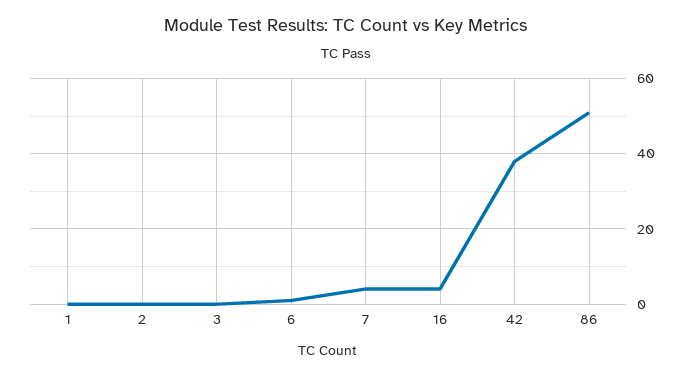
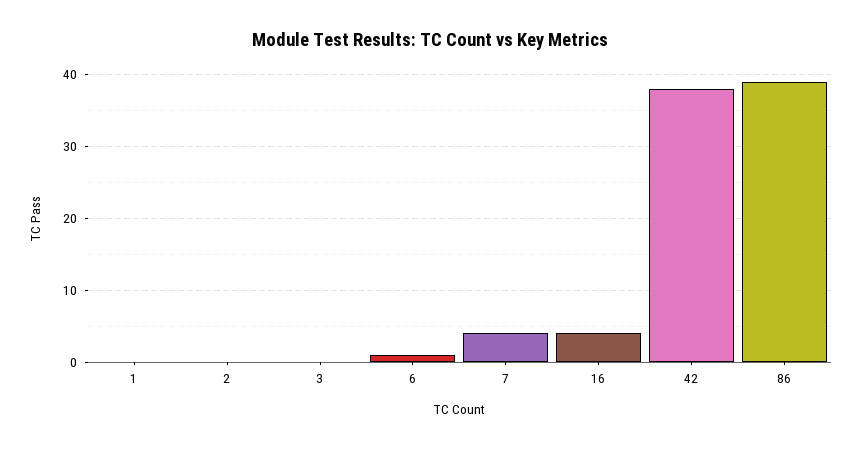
86: 50 -> 39

